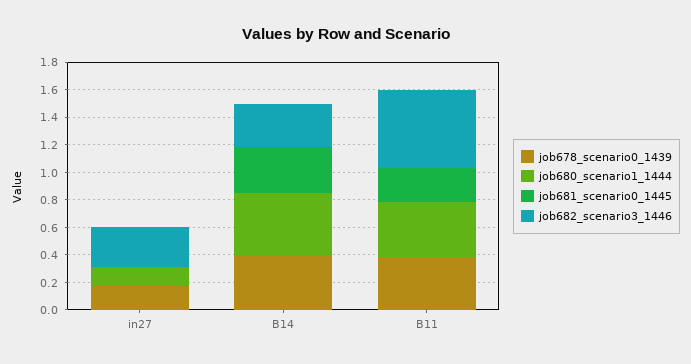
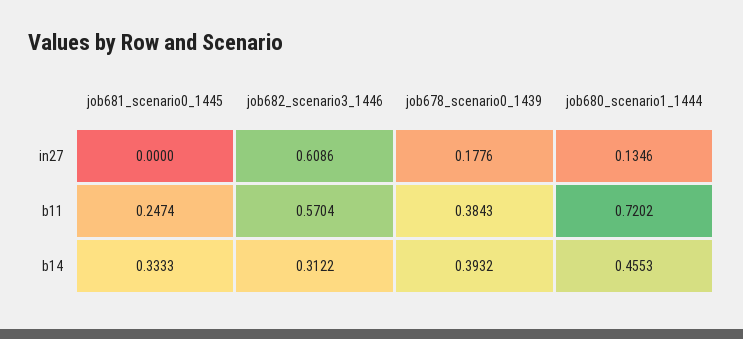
job682_scenario3_1446, in27: 0.3 -> 0.6086
job680_scenario1_1444, B11: 0.4 -> 0.7202

